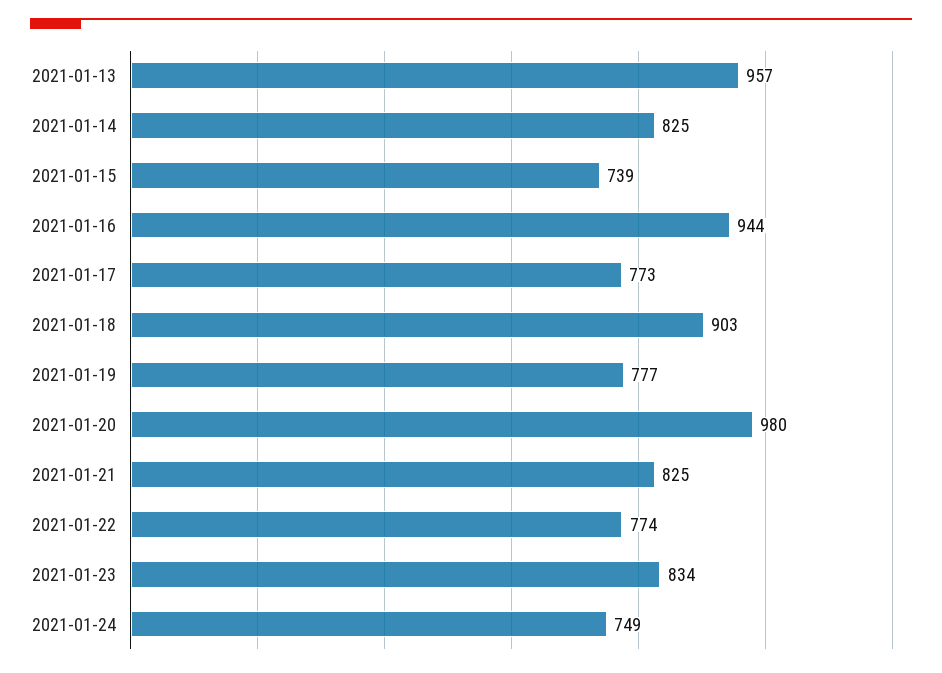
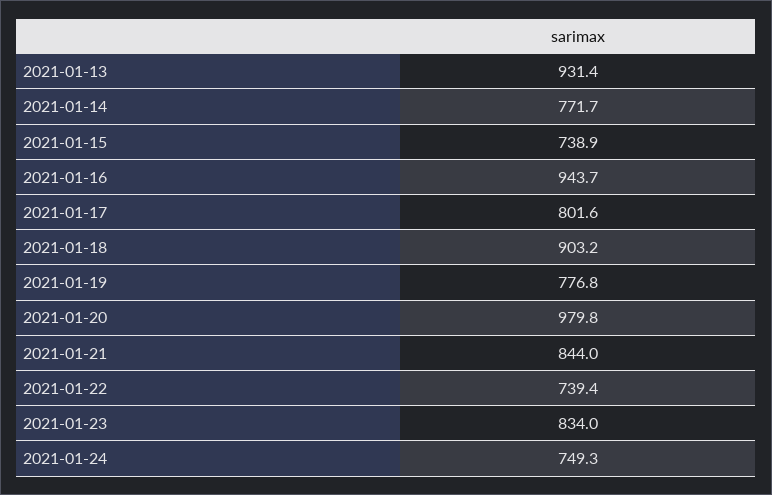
2021-01-13: 957 -> 931.4
2021-01-14: 825 -> 771.7
2021-01-17: 773 -> 801.6
2021-01-21: 825 -> 844
2021-01-22: 774 -> 739.4

